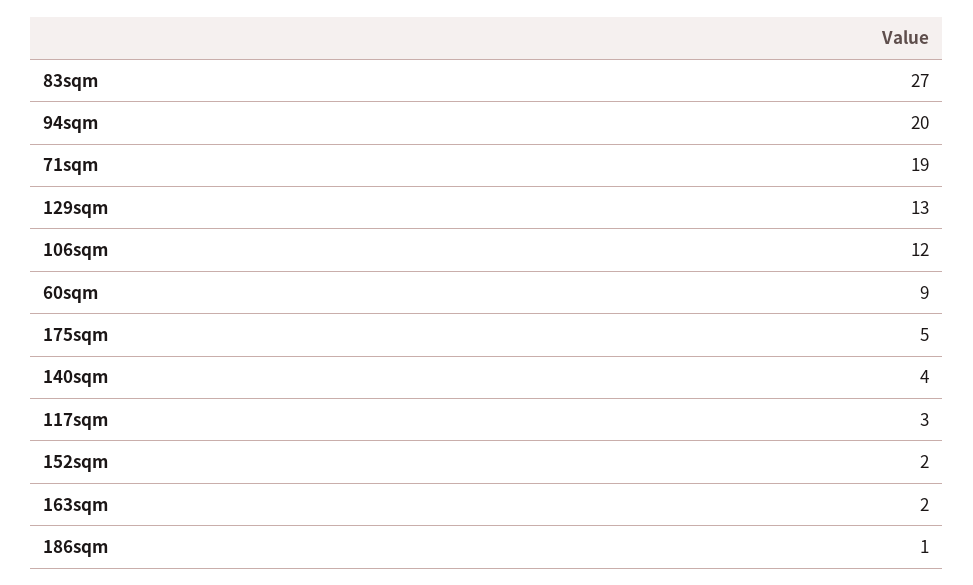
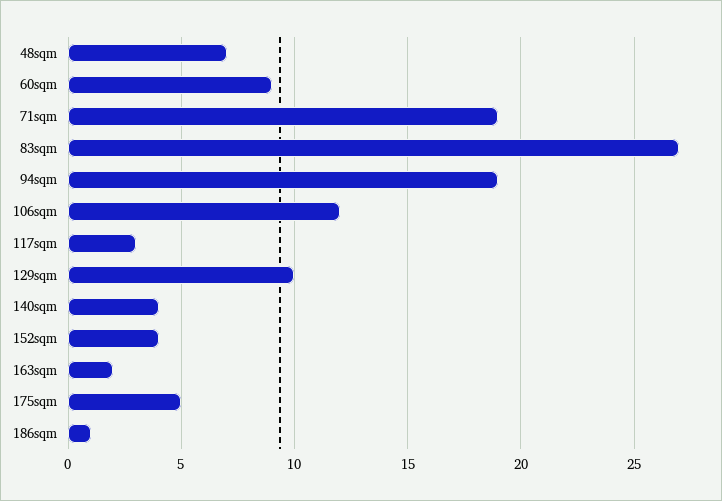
94sqm: 20 -> 19
129sqm: 13 -> 10
152sqm: 2 -> 4
48sqm: none -> 7

